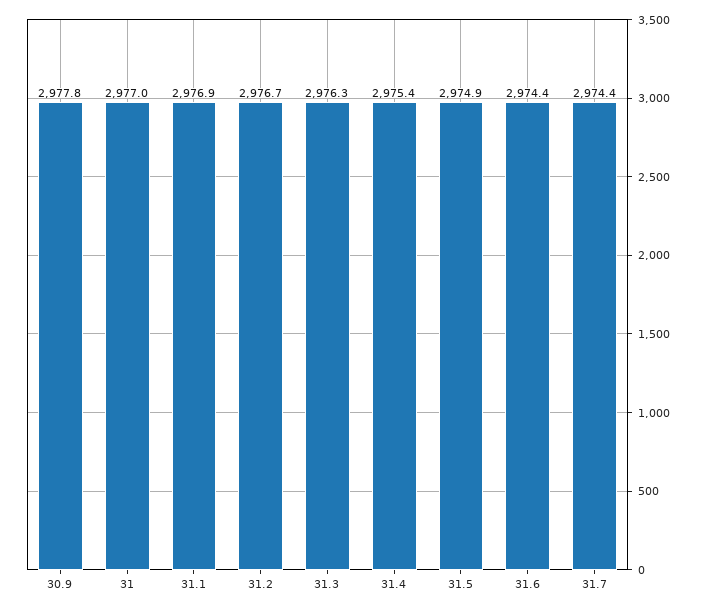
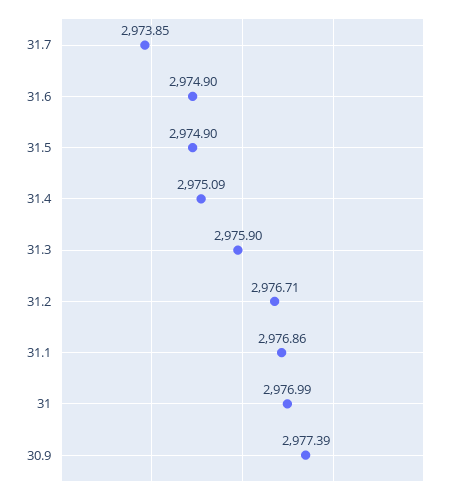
30.9: 2977.8 -> 2977.39
31.3: 2976.3 -> 2975.9
31.4: 2975.4 -> 2975.09
31.6: 2974.4 -> 2974.9
31.7: 2974.4 -> 2973.85

